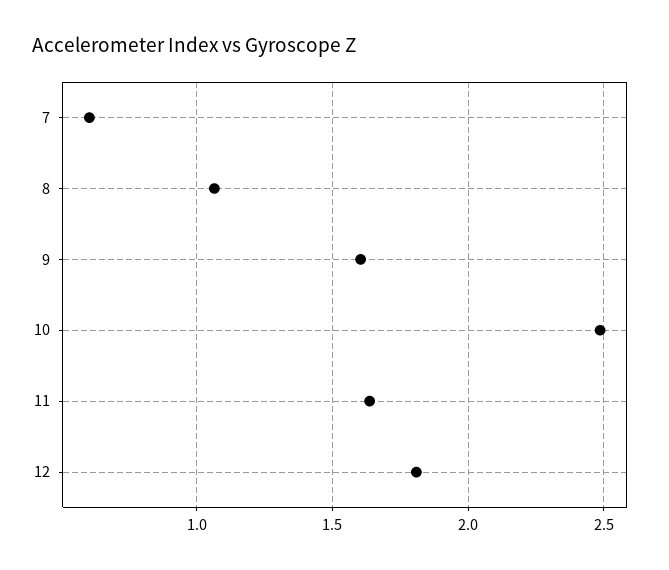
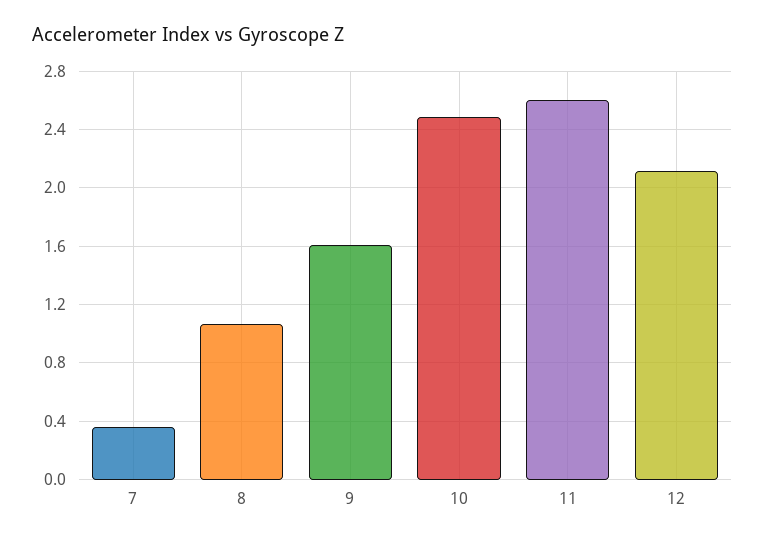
7: 0.6 -> 0.35
11: 1.65 -> 2.6
12: 1.8 -> 2.1

